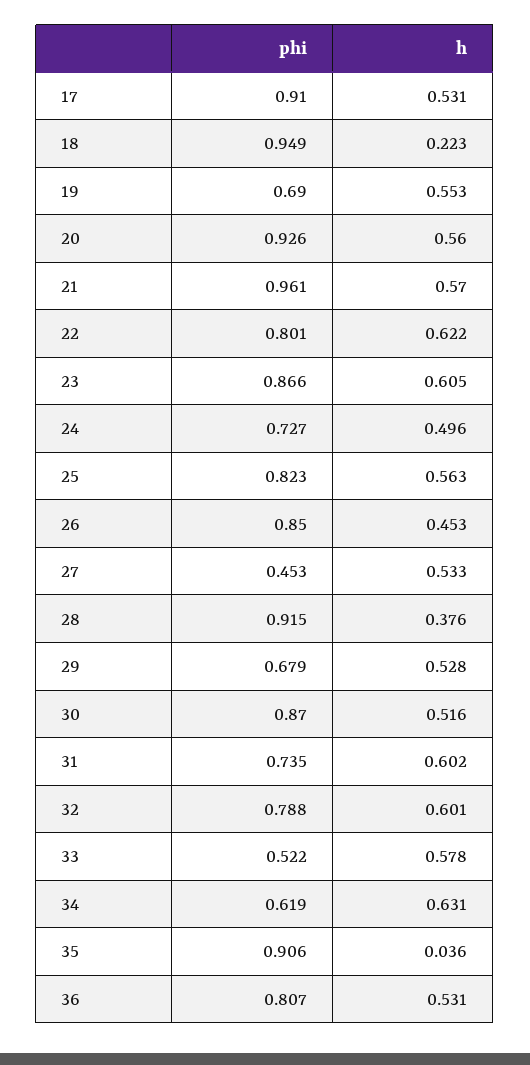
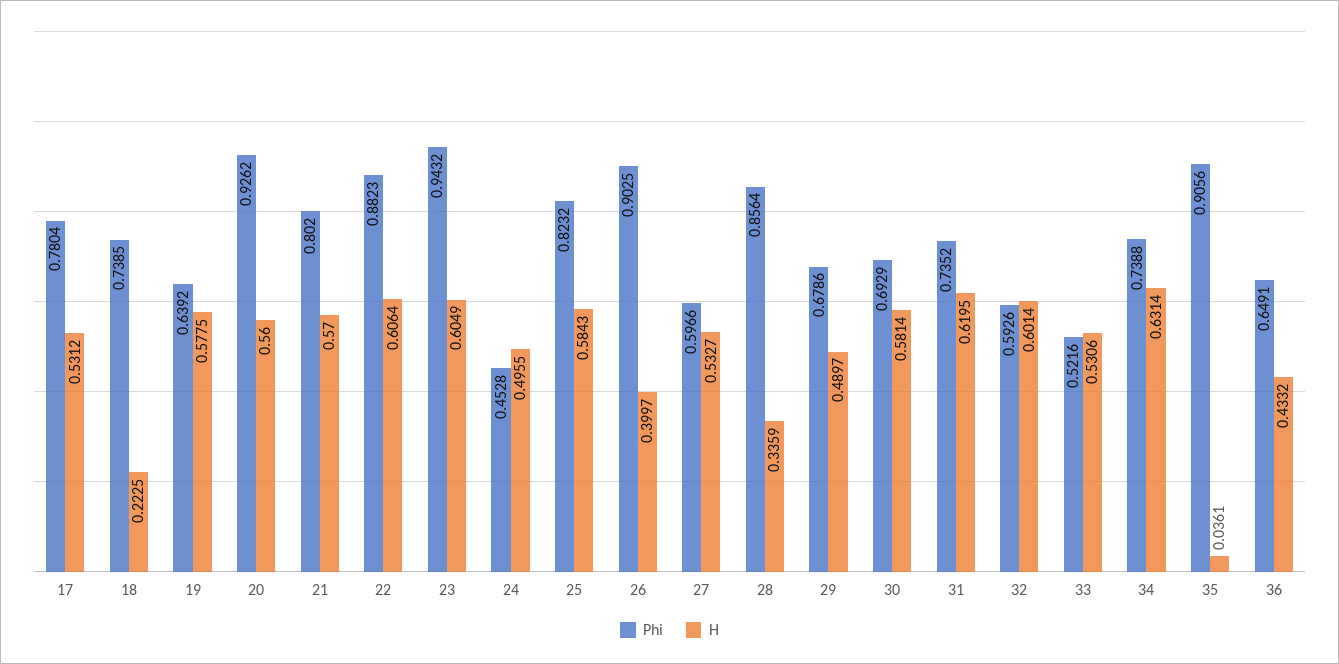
phi, 17: 0.91 -> 0.7804
phi, 18: 0.949 -> 0.7385
phi, 19: 0.69 -> 0.6392
h, 19: 0.553 -> 0.5775
phi, 21: 0.961 -> 0.802
phi, 22: 0.801 -> 0.8823
h, 22: 0.622 -> 0.6064
phi, 23: 0.866 -> 0.9432
phi, 24: 0.727 -> 0.4528
h, 25: 0.563 -> 0.5843
phi, 26: 0.85 -> 0.9025
h, 26: 0.453 -> 0.3997
phi, 27: 0.453 -> 0.5966
phi, 28: 0.915 -> 0.8564
h, 28: 0.376 -> 0.3359
h, 29: 0.528 -> 0.4897
phi, 30: 0.87 -> 0.6929
h, 30: 0.516 -> 0.5814
h, 31: 0.602 -> 0.6195
phi, 32: 0.788 -> 0.5926
h, 33: 0.578 -> 0.5306
phi, 34: 0.619 -> 0.7388
phi, 36: 0.807 -> 0.6491
h, 36: 0.531 -> 0.4332

